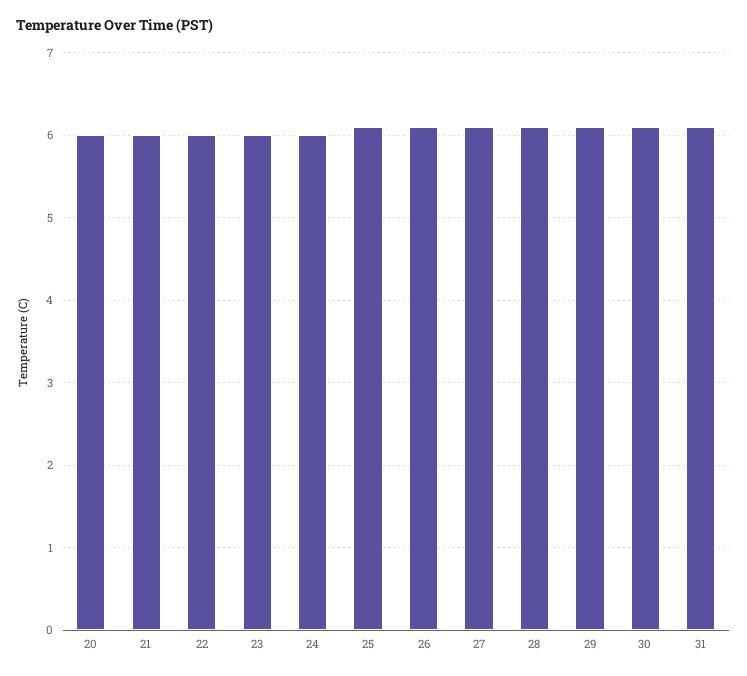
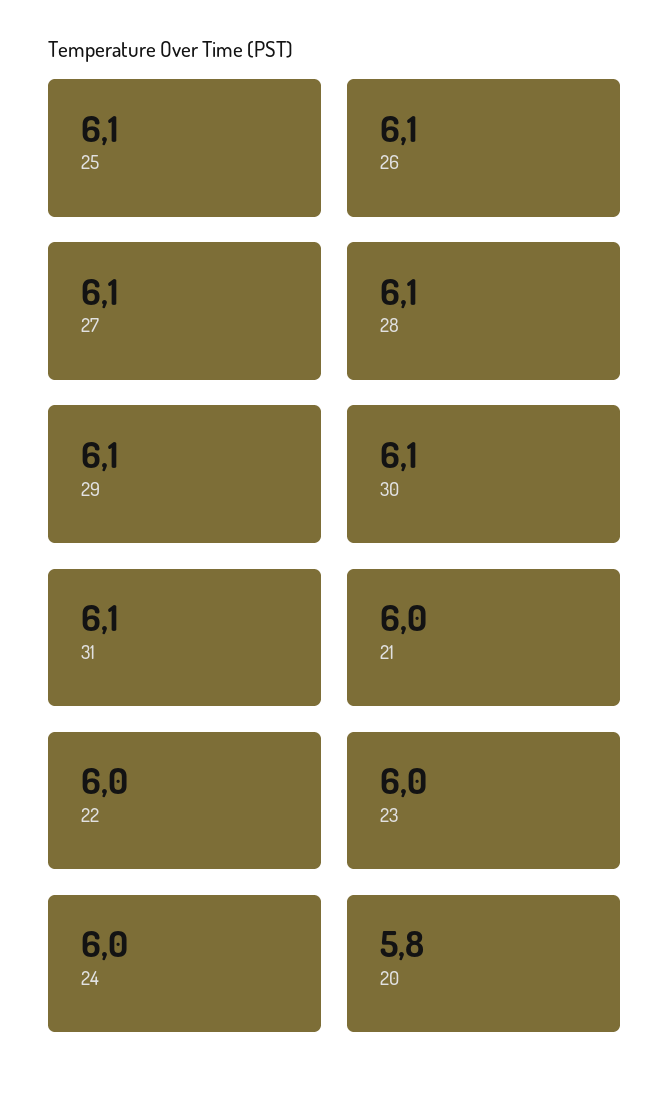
20: 6 -> 5.8

